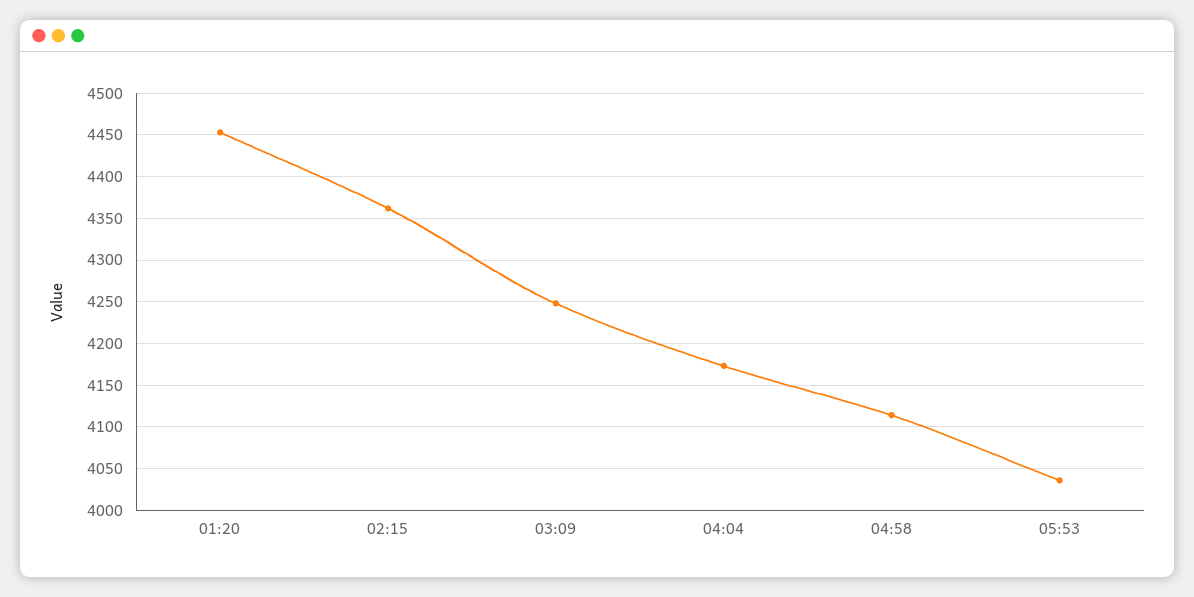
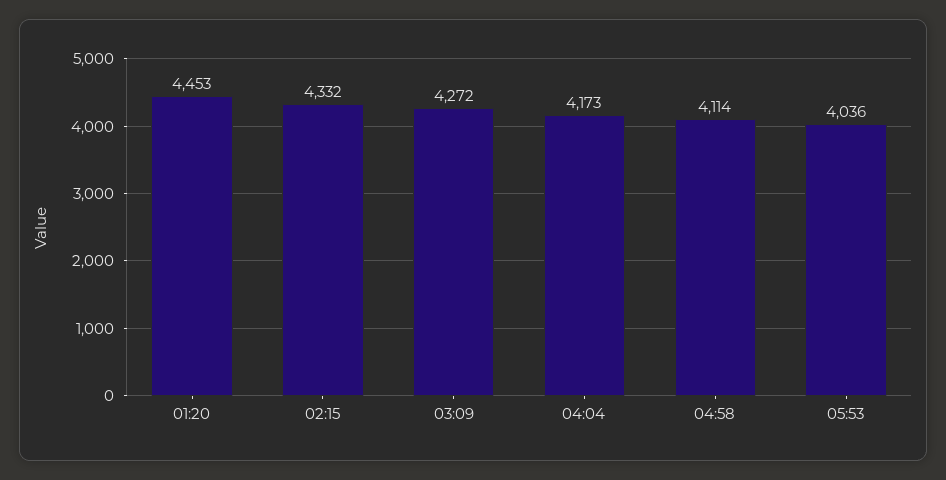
02:15: 4360 -> 4332
03:09: 4250 -> 4272

